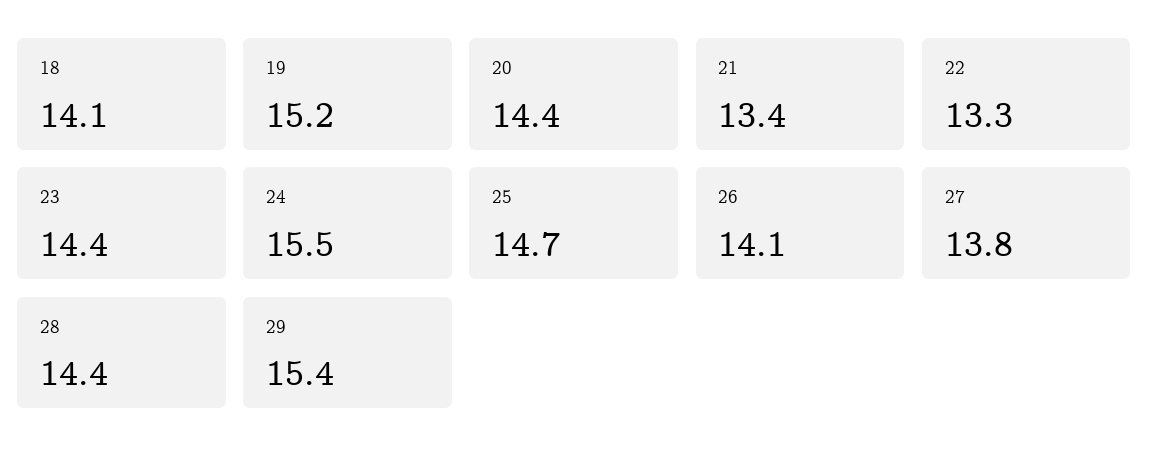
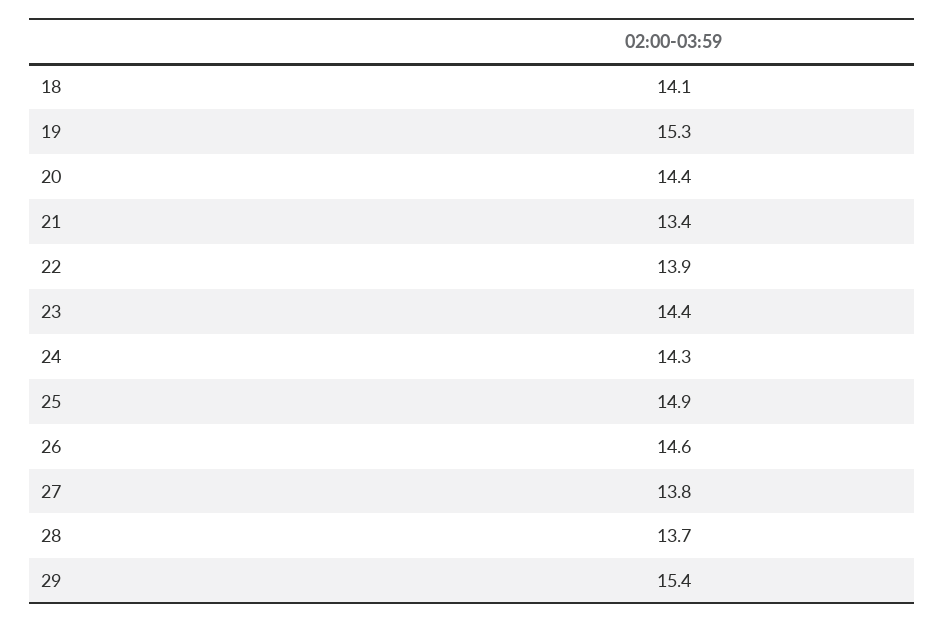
19: 15.2 -> 15.3
22: 13.3 -> 13.9
24: 15.5 -> 14.3
25: 14.7 -> 14.9
26: 14.1 -> 14.6
28: 14.4 -> 13.7

